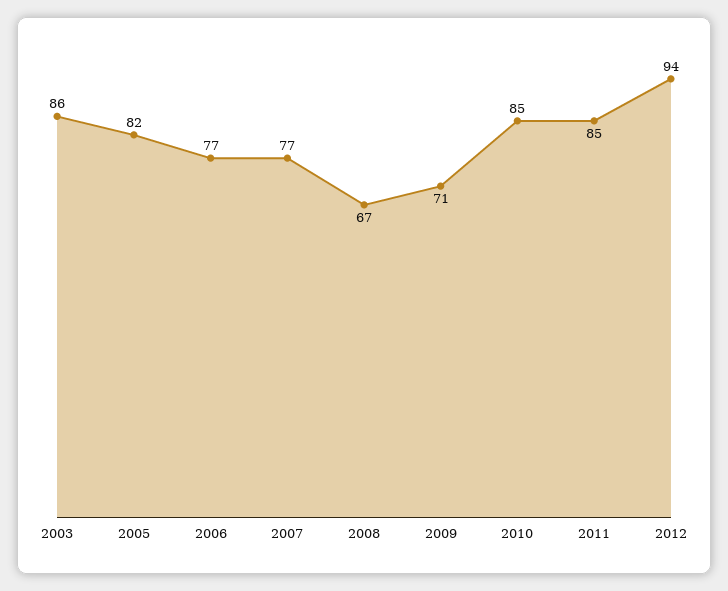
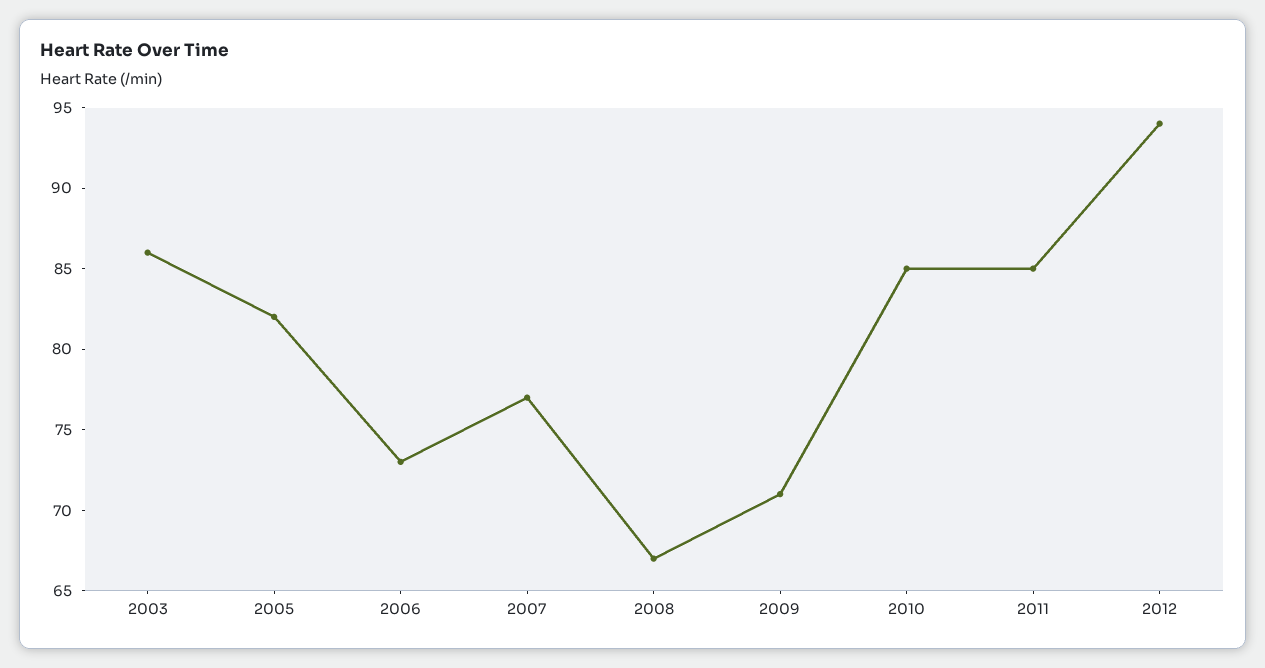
2006: 77 -> 73

